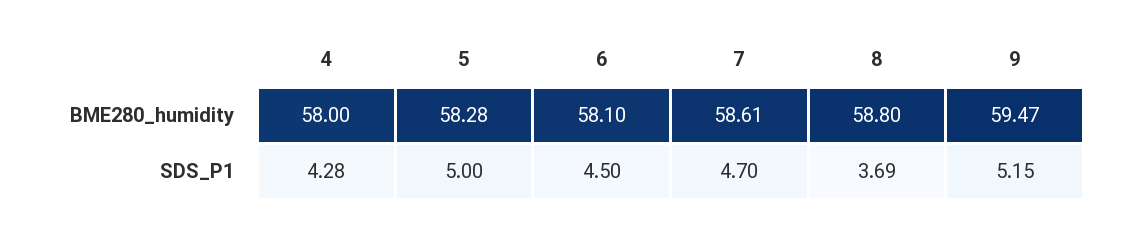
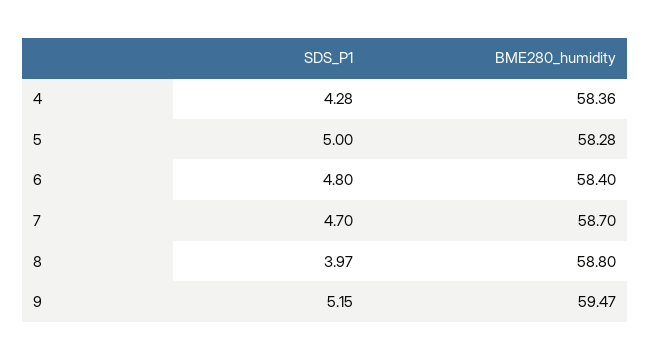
4, BME280_humidity: 58 -> 58.36
6, BME280_humidity: 58.1 -> 58.4
7, BME280_humidity: 58.61 -> 58.7
6, SDS_P1: 4.5 -> 4.8
8, SDS_P1: 3.69 -> 3.97

